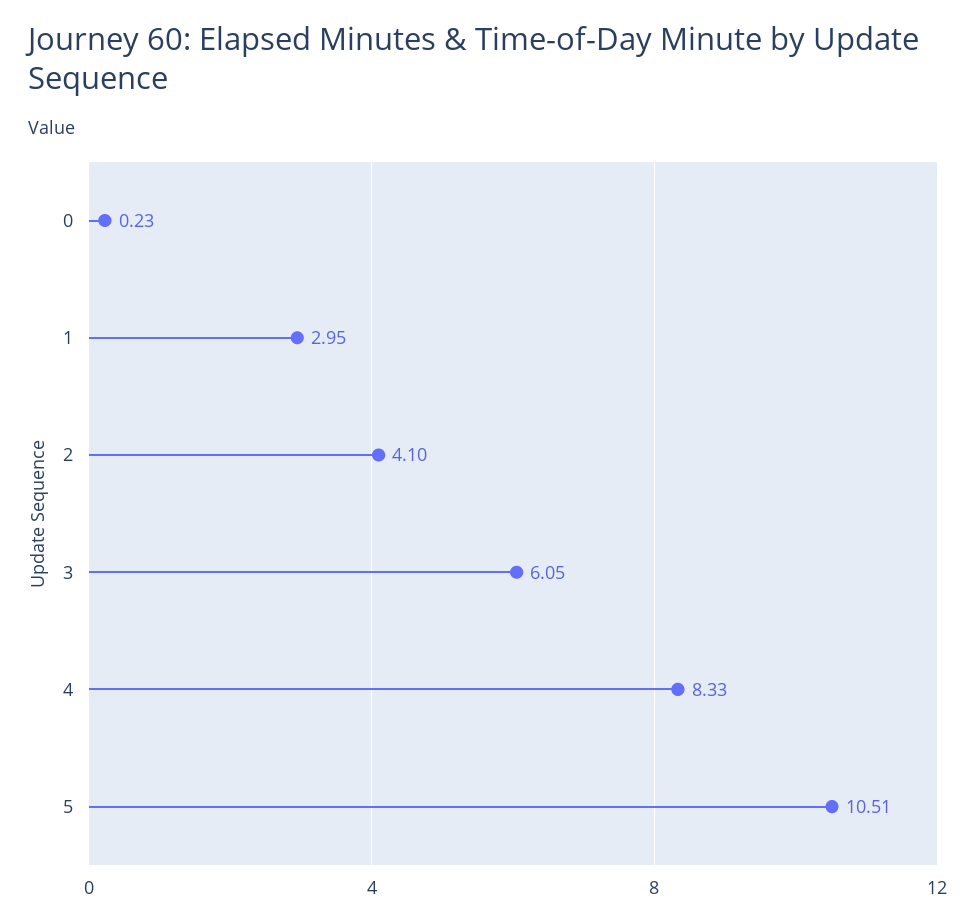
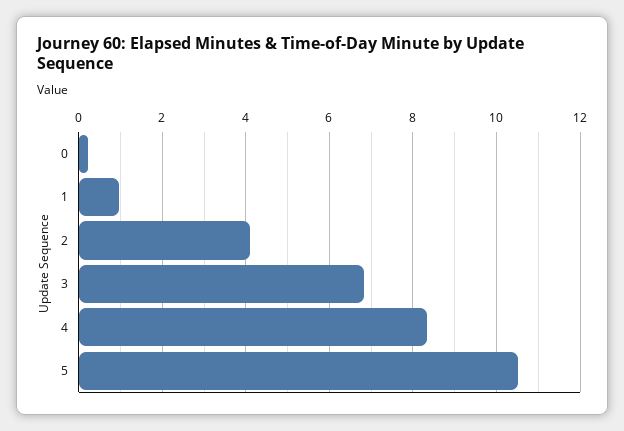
1: 2.95 -> 1
3: 6.05 -> 6.8

